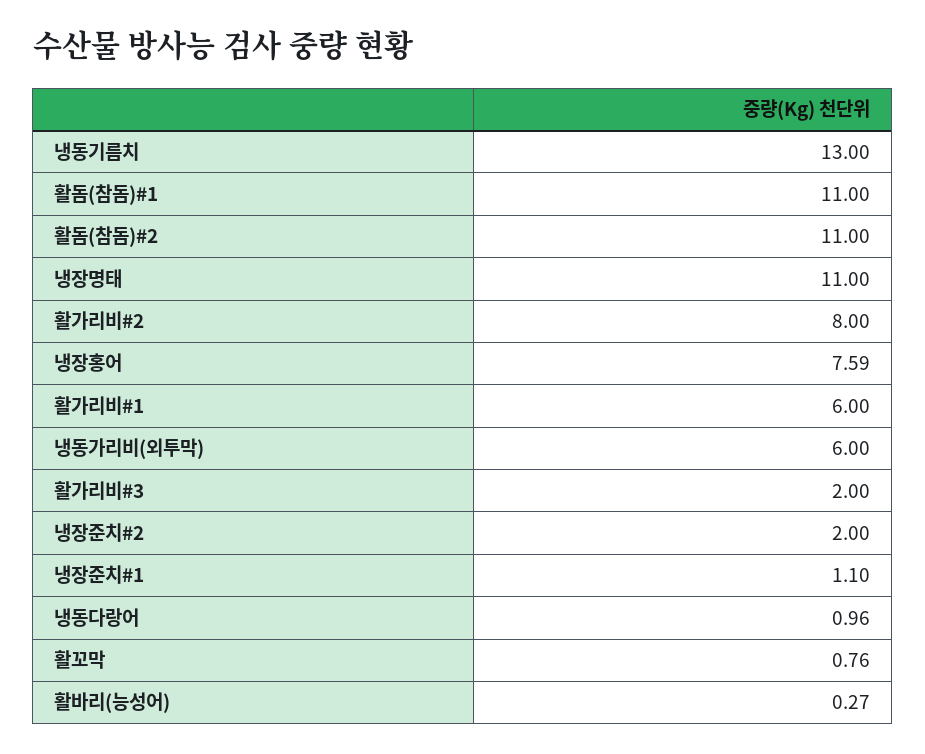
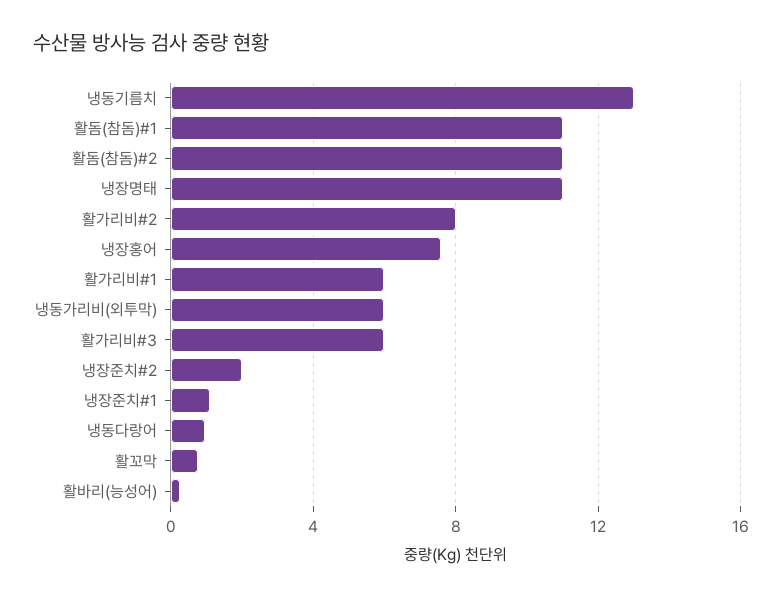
활가리비#3: 2 -> 6

